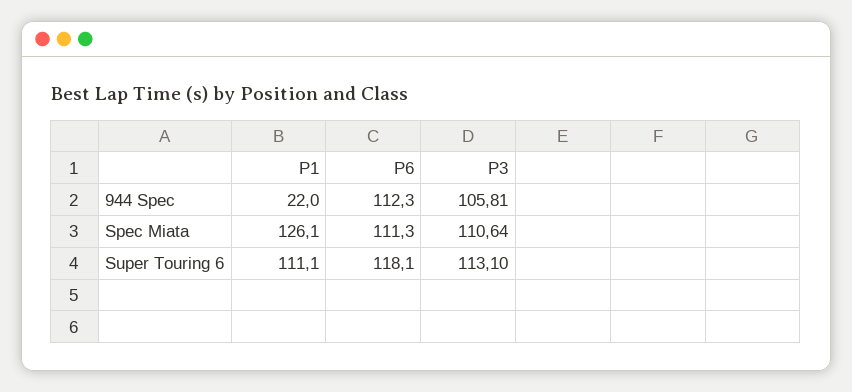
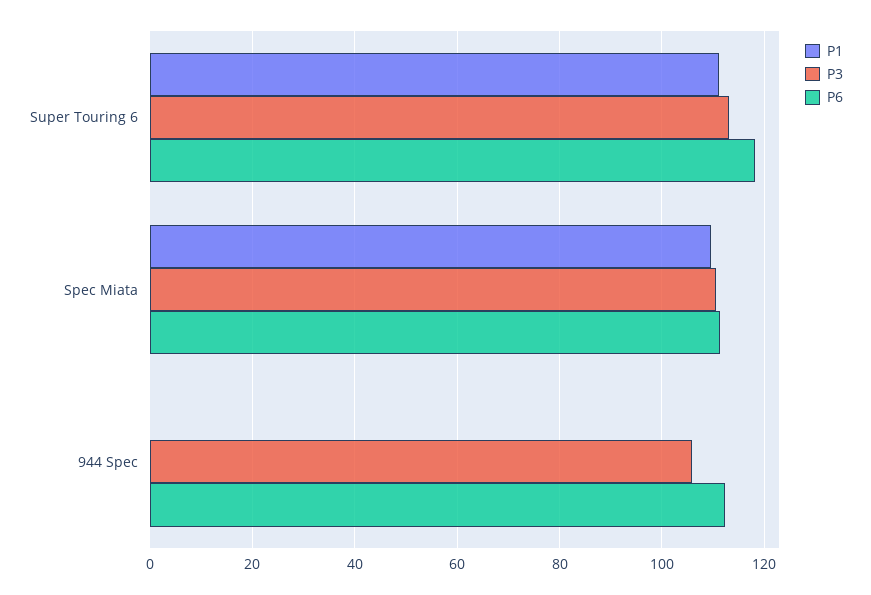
P1, 944 Spec: 22 -> 0
P1, Spec Miata: 126.1 -> 110

